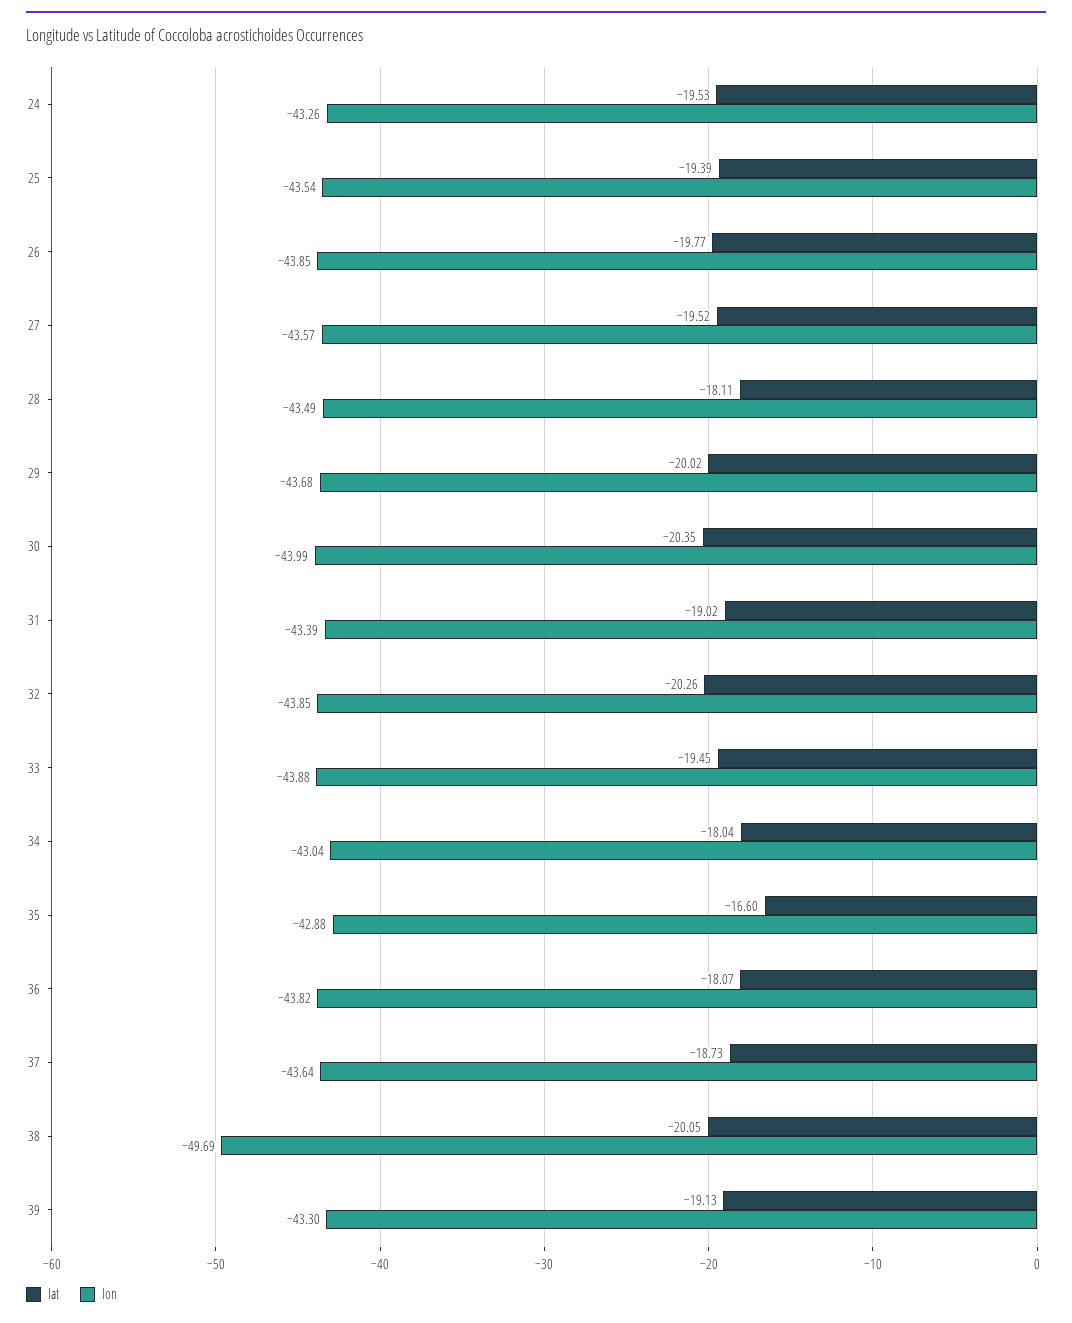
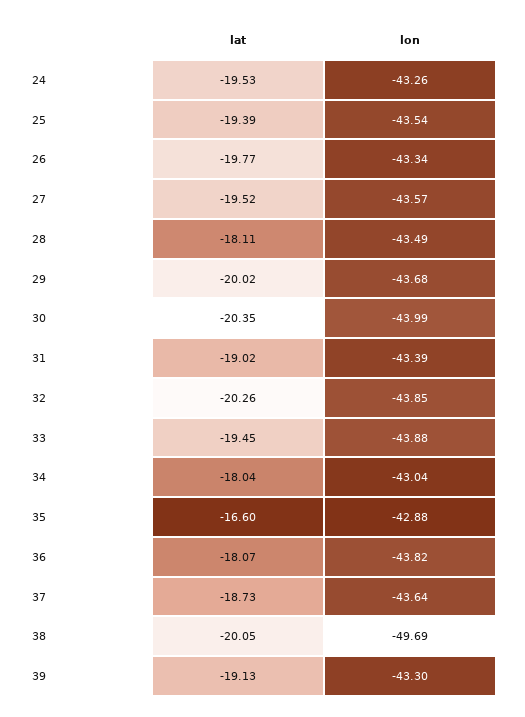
lon, 26: -43.85 -> -43.34

